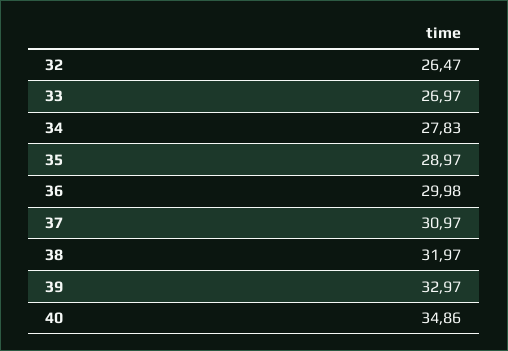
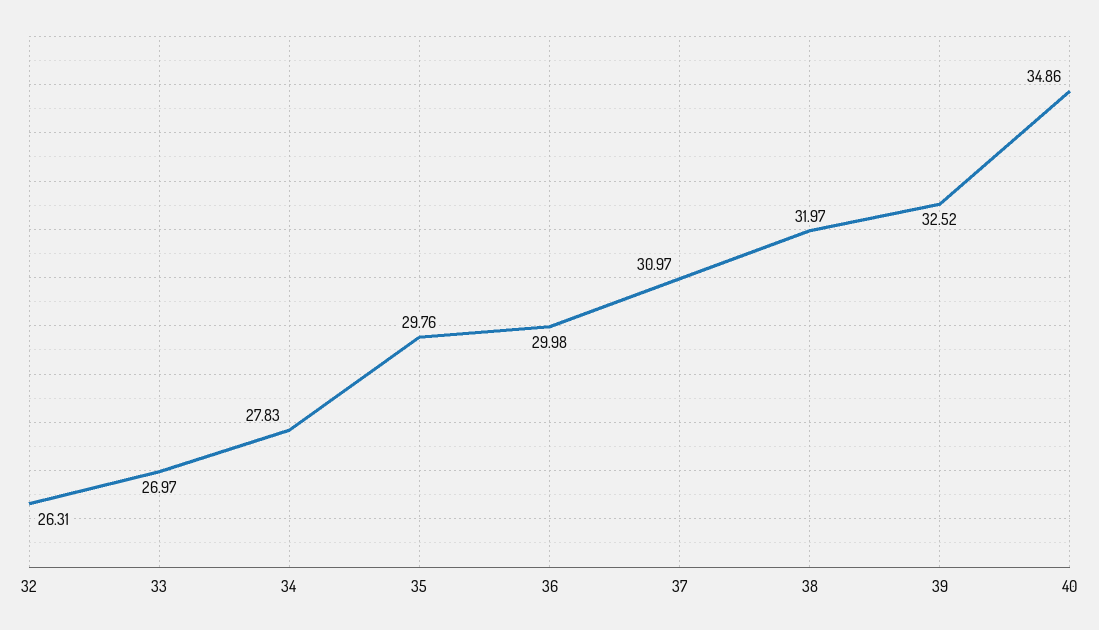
32: 26.47 -> 26.31
35: 28.97 -> 29.76
39: 32.97 -> 32.52

